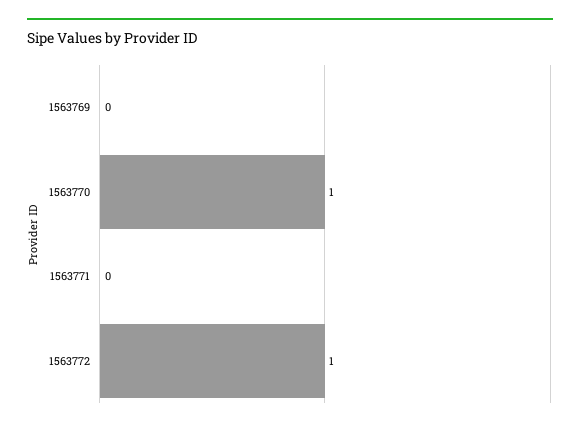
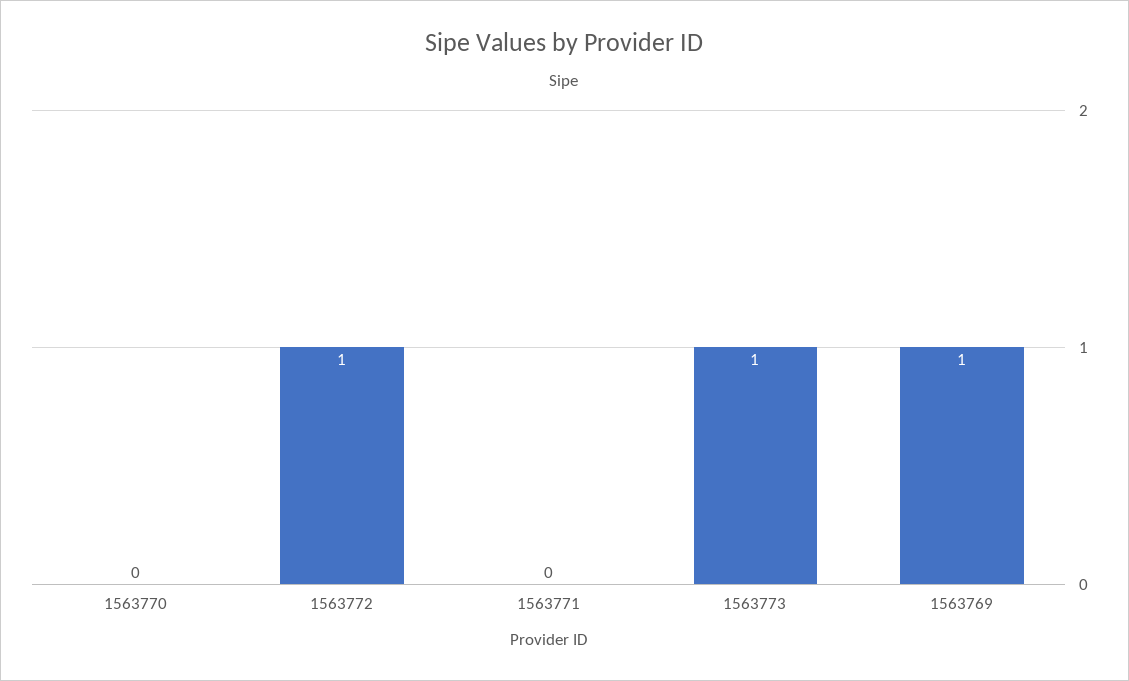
1563769: 0 -> 1
1563770: 1 -> 0
1563773: none -> 1

